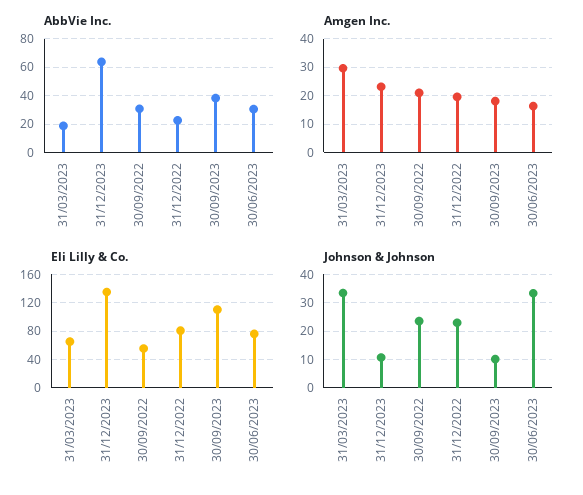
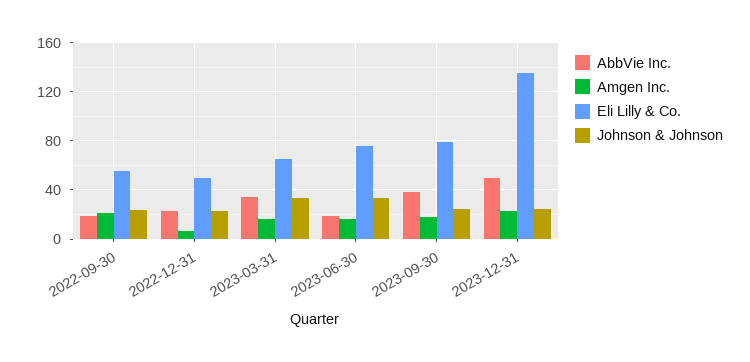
AbbVie Inc., 31/03/2023: 20 -> 35
AbbVie Inc., 31/12/2023: 65 -> 50
AbbVie Inc., 30/09/2022: 30 -> 20
AbbVie Inc., 30/06/2023: 30 -> 20
Amgen Inc., 31/03/2023: 30 -> 15
Amgen Inc., 31/12/2022: 20 -> 5
Eli Lilly & Co., 31/12/2022: 80 -> 50
Eli Lilly & Co., 30/09/2023: 110 -> 80
Johnson & Johnson, 31/12/2023: 10 -> 25
Johnson & Johnson, 30/09/2023: 10 -> 25

